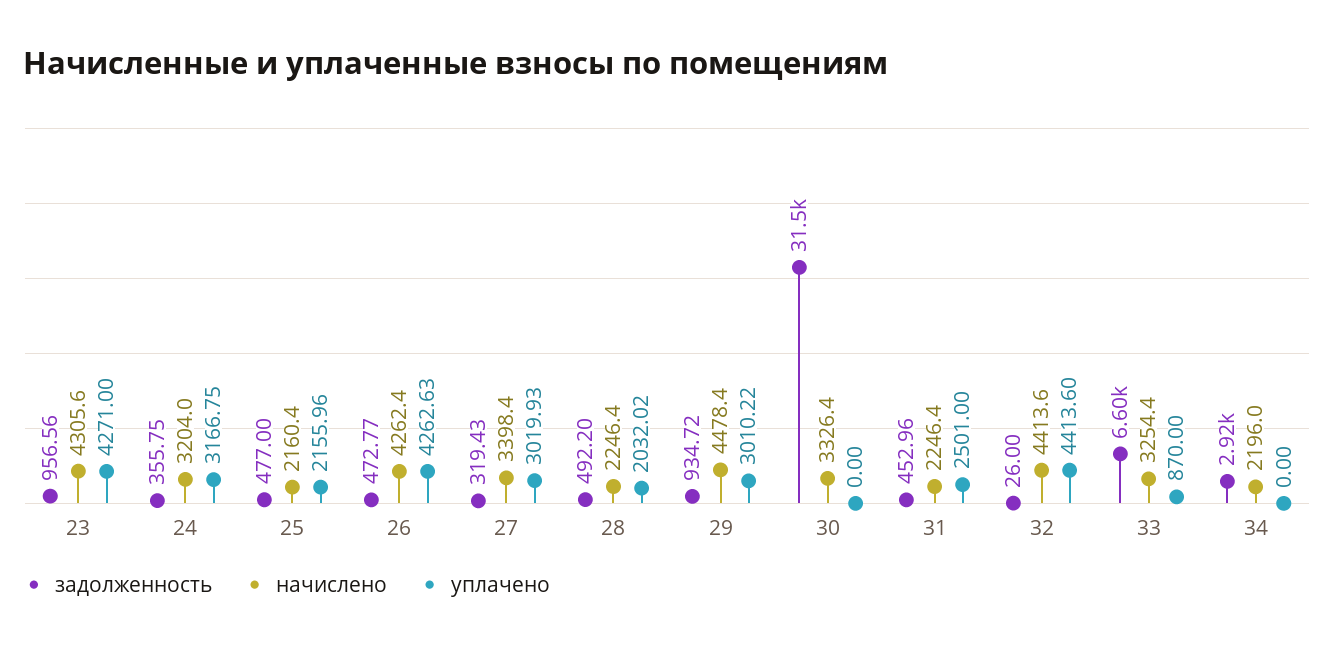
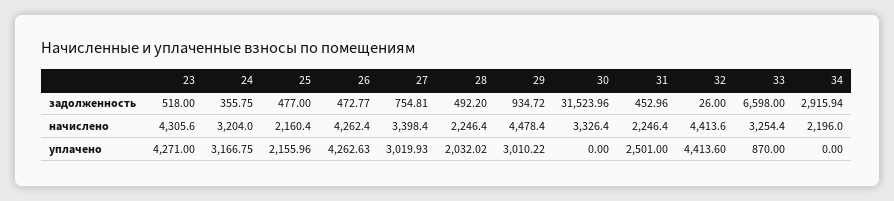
задолженность, 23: 956.56 -> 518
задолженность, 27: 319.43 -> 754.81

